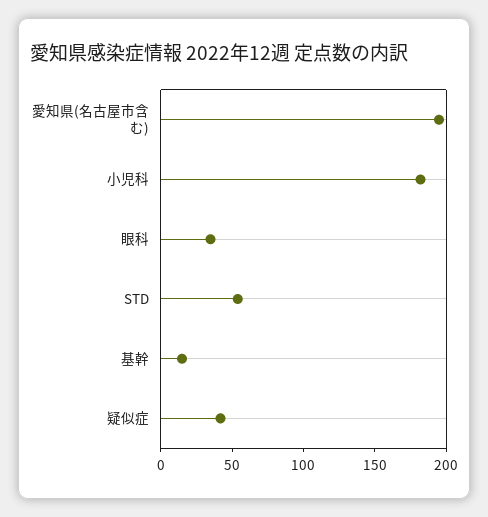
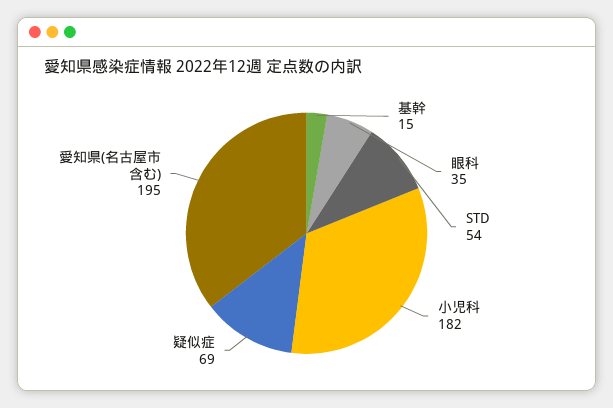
疑似症: 40 -> 69

